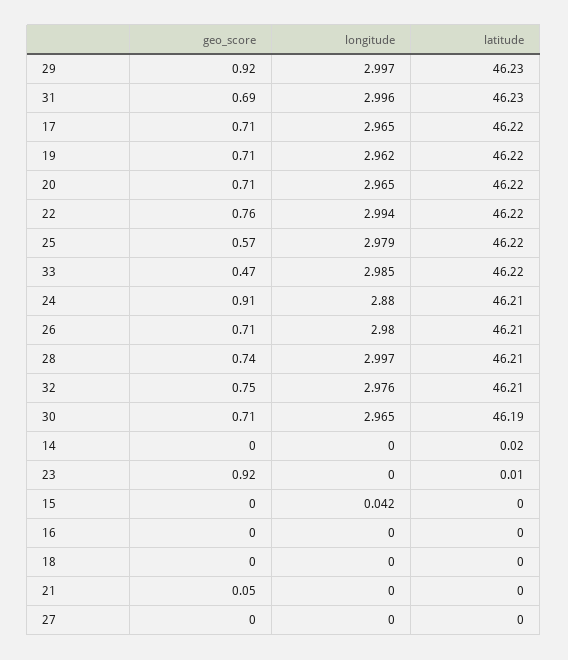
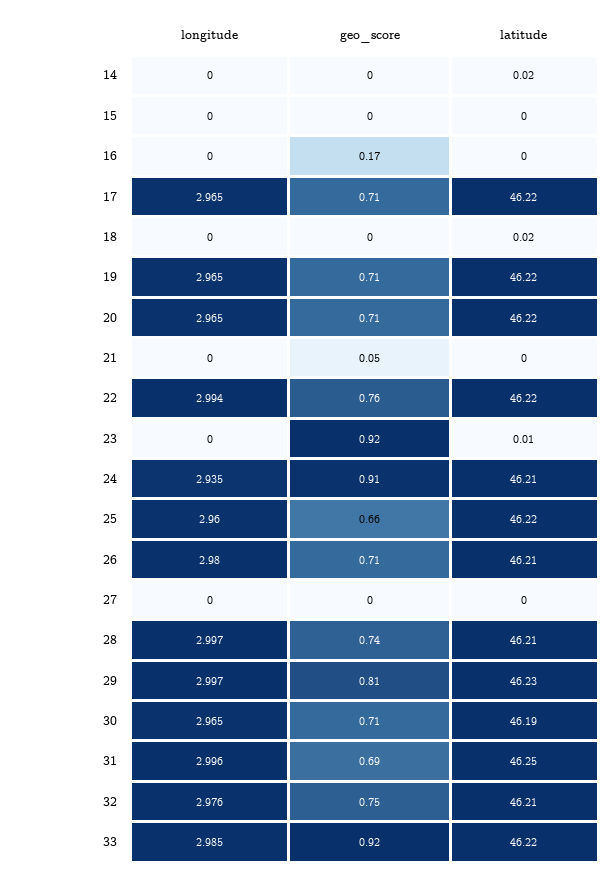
geo_score, 29: 0.92 -> 0.81
latitude, 31: 46.23 -> 46.25
longitude, 19: 2.962 -> 2.965
geo_score, 25: 0.57 -> 0.66
longitude, 25: 2.979 -> 2.96
geo_score, 33: 0.47 -> 0.92
longitude, 24: 2.88 -> 2.935
longitude, 15: 0.042 -> 0
geo_score, 16: 0 -> 0.17
latitude, 18: 0 -> 0.02

